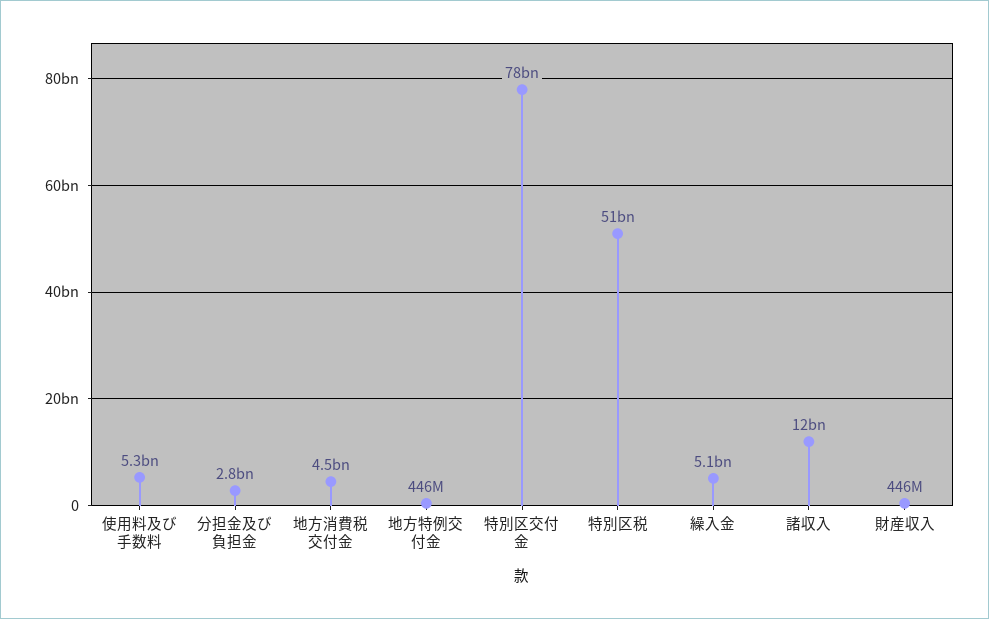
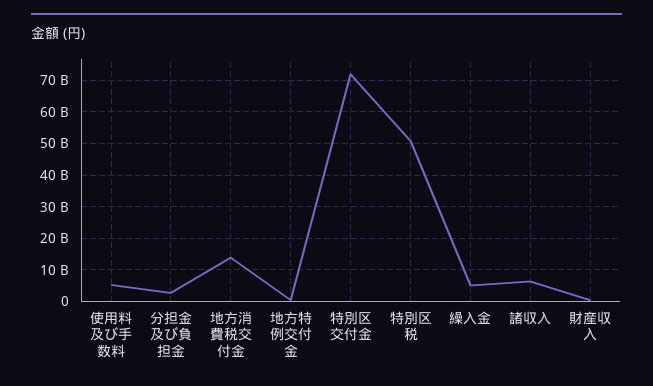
地方消費税交付金: 4500000000 -> 14000000000
特別区交付金: 78000000000 -> 72000000000
諸収入: 12000000000 -> 6000000000

